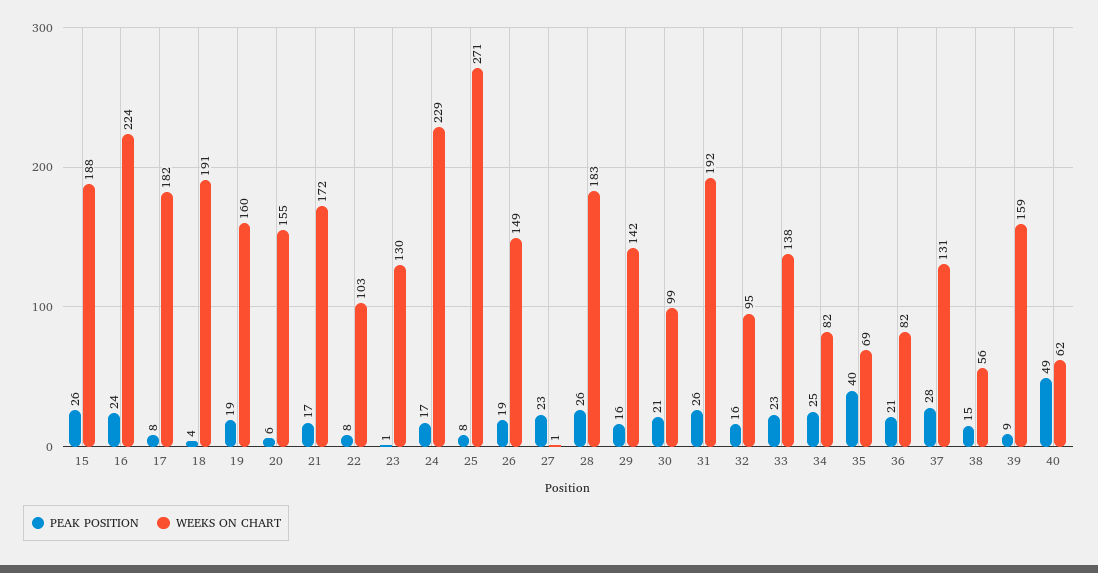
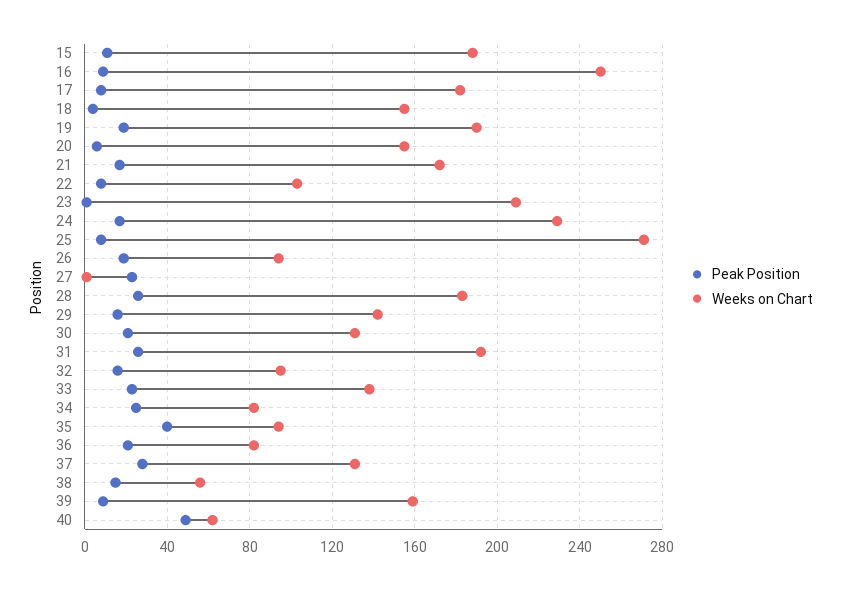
PEAK POSITION, 15: 26 -> 10
PEAK POSITION, 16: 24 -> 10
WEEKS ON CHART, 16: 224 -> 250
WEEKS ON CHART, 18: 191 -> 155
WEEKS ON CHART, 19: 160 -> 190
WEEKS ON CHART, 23: 130 -> 210
WEEKS ON CHART, 26: 149 -> 95
WEEKS ON CHART, 30: 99 -> 130
WEEKS ON CHART, 35: 69 -> 95

